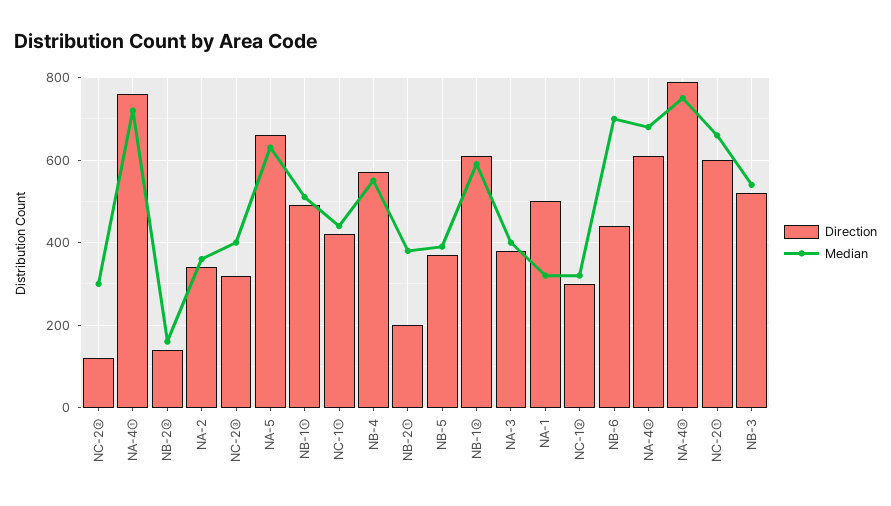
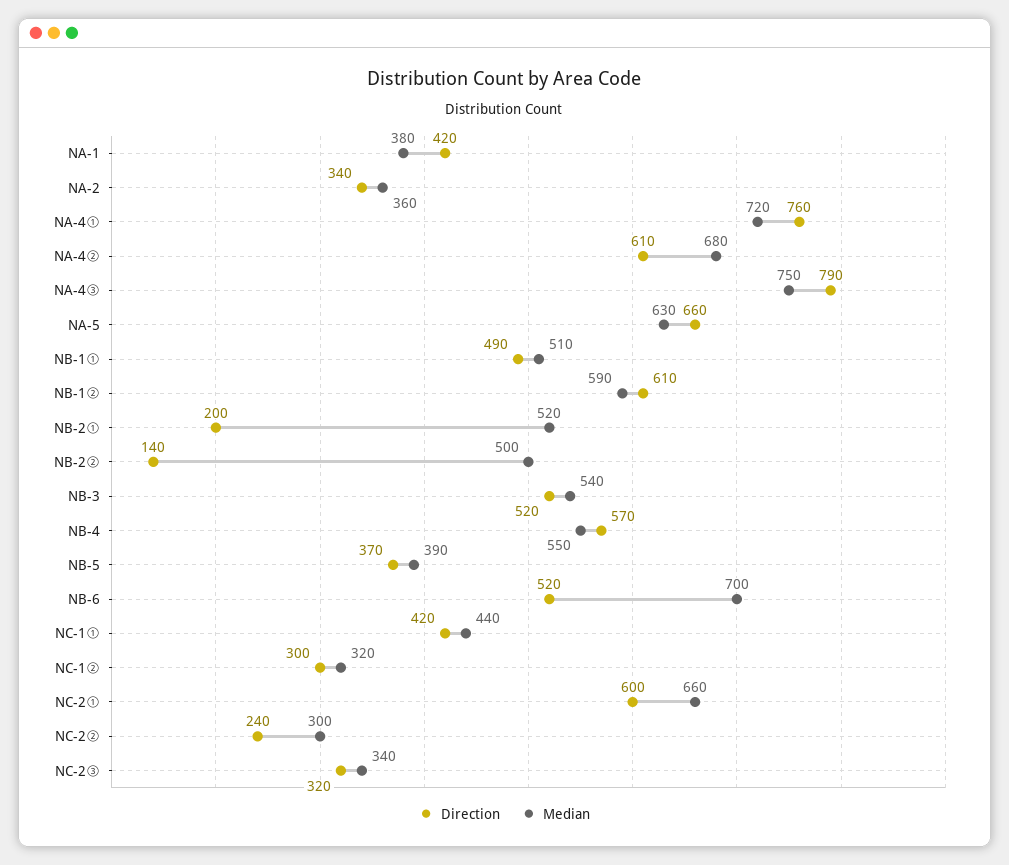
Direction, NC-2②: 120 -> 240
Median, NB-2②: 160 -> 500
Median, NC-2③: 400 -> 340
Median, NB-2①: 380 -> 520
Direction, NA-3: 380 -> none
Median, NA-3: 400 -> none
Direction, NA-1: 500 -> 420
Median, NA-1: 320 -> 380
Direction, NB-6: 440 -> 520

